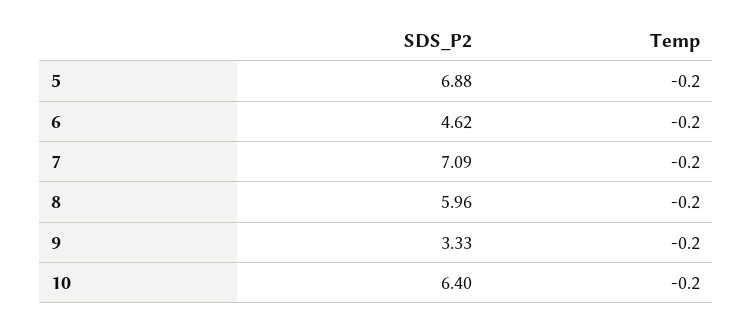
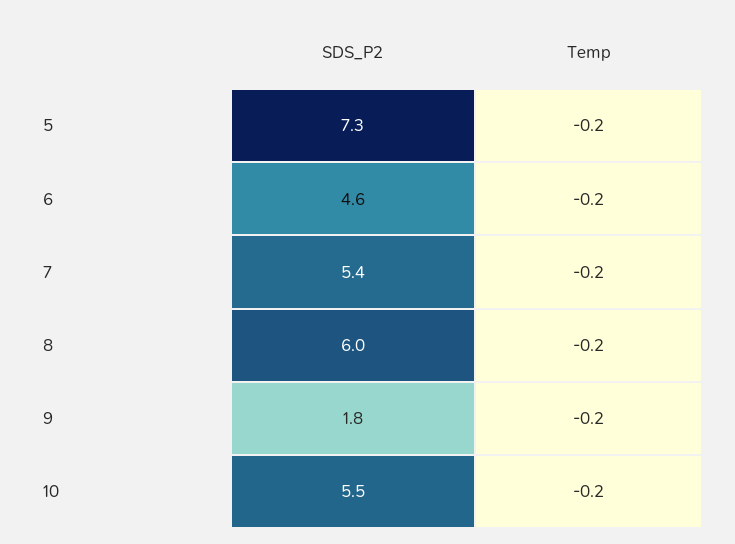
SDS_P2, 5: 6.88 -> 7.3
SDS_P2, 7: 7.09 -> 5.4
SDS_P2, 9: 3.33 -> 1.8
SDS_P2, 10: 6.4 -> 5.5

